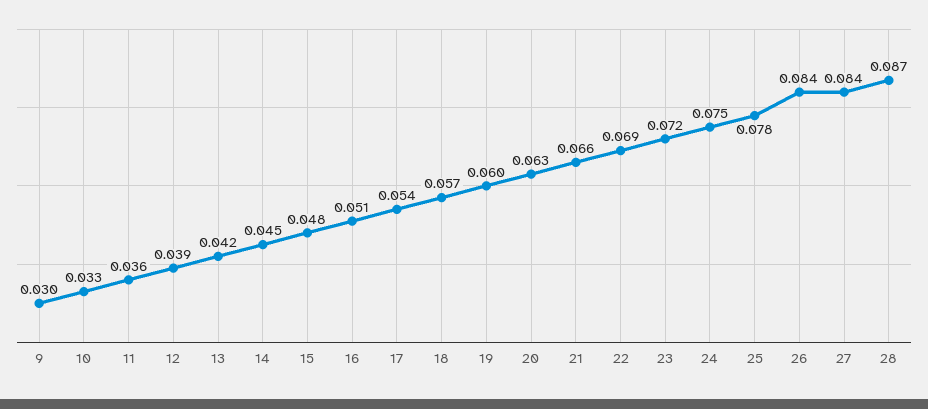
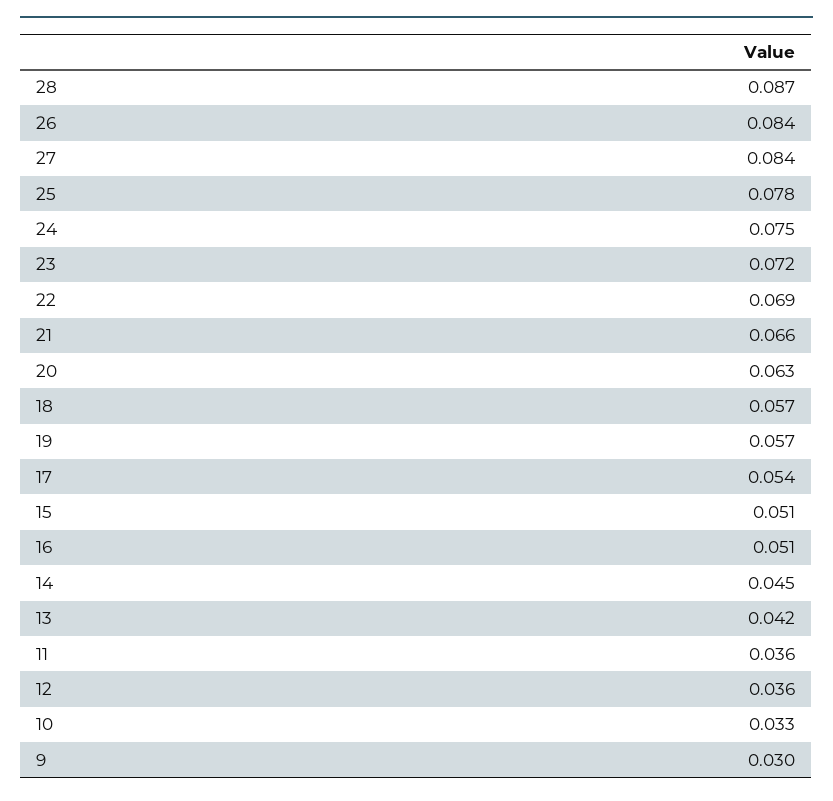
12: 0.039 -> 0.036
15: 0.048 -> 0.051
19: 0.06 -> 0.057

